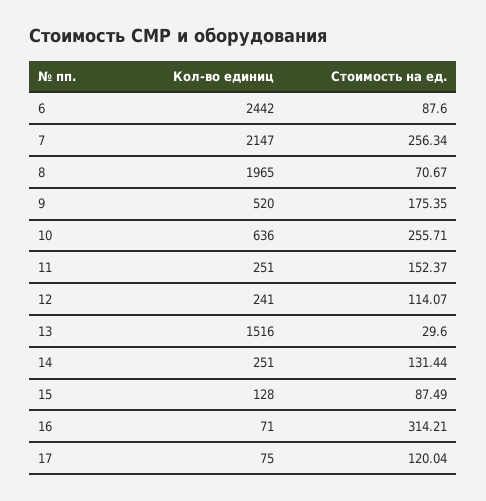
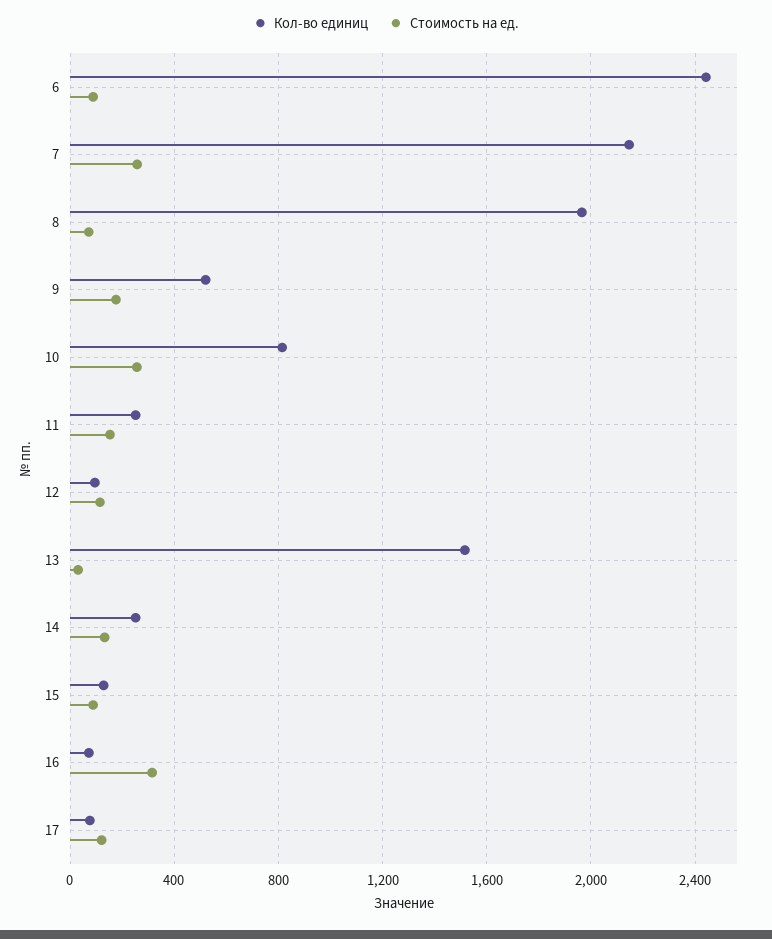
Кол-во единиц, 10: 636 -> 800
Кол-во единиц, 12: 241 -> 100

